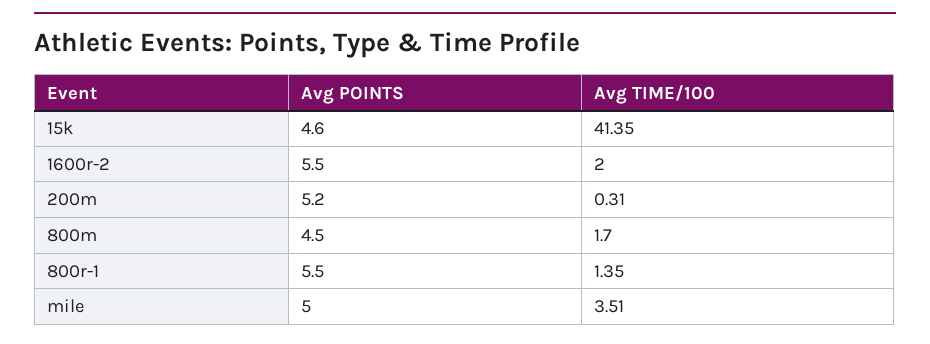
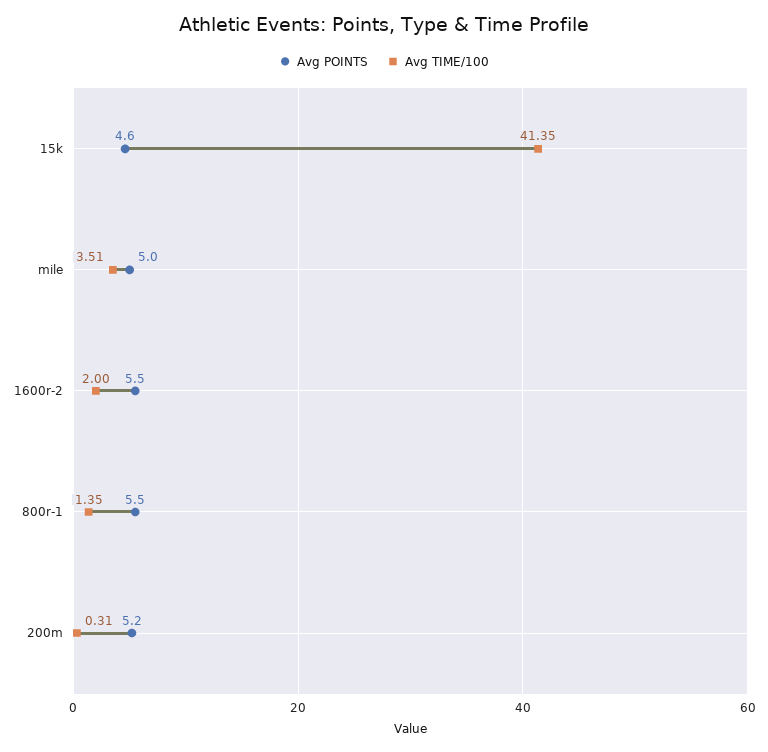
Avg POINTS, 800m: 4.5 -> none
Avg TIME/100, 800m: 1.7 -> none

